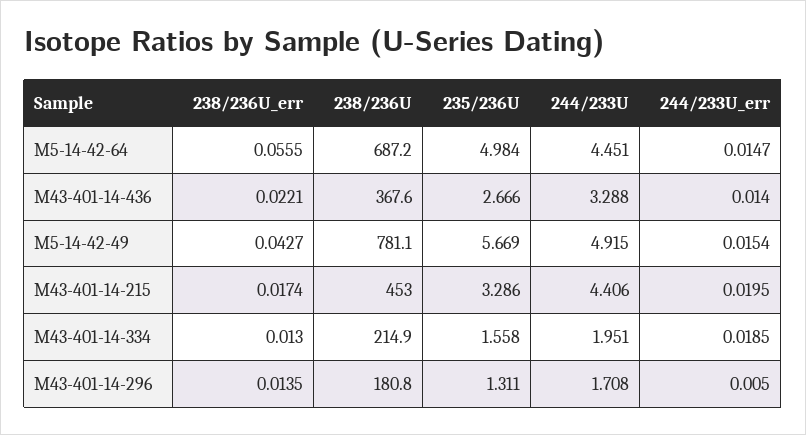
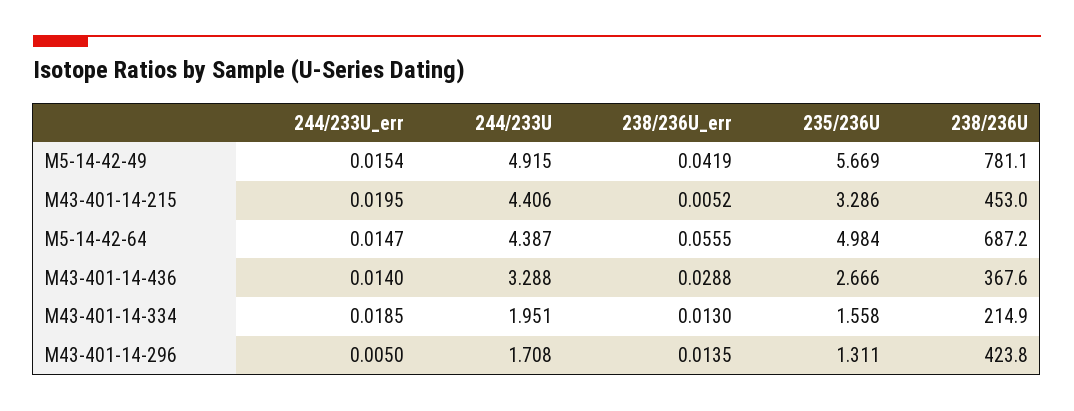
244/233U, M5-14-42-64: 4.451 -> 4.387
238/236U_err, M43-401-14-436: 0.0221 -> 0.0288
238/236U_err, M5-14-42-49: 0.0427 -> 0.0419
238/236U_err, M43-401-14-215: 0.0174 -> 0.0052
238/236U, M43-401-14-296: 180.8 -> 423.8

